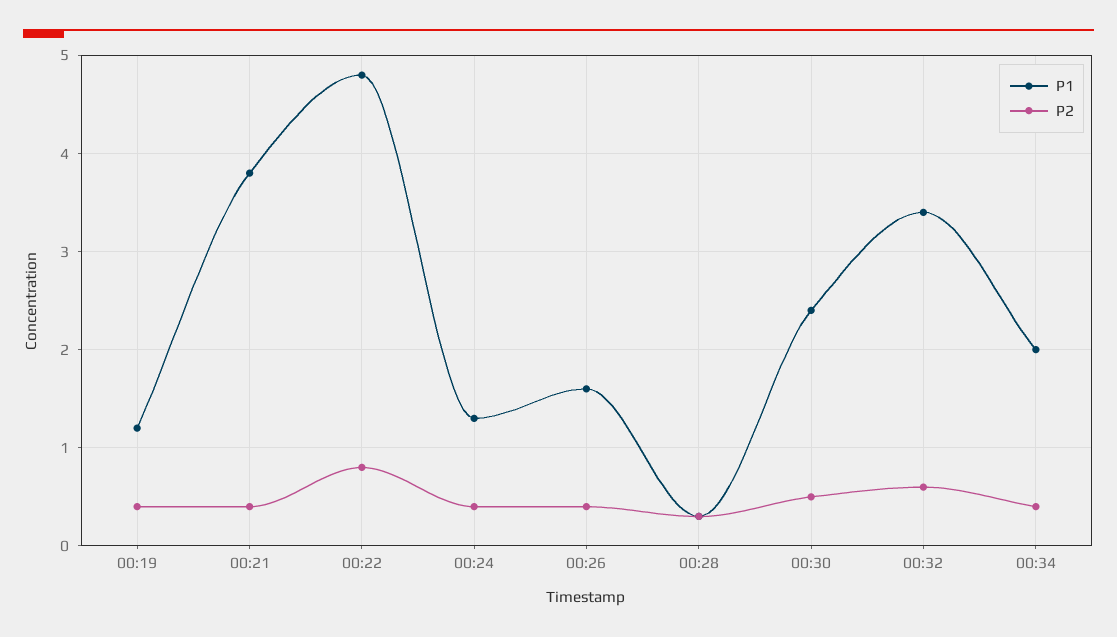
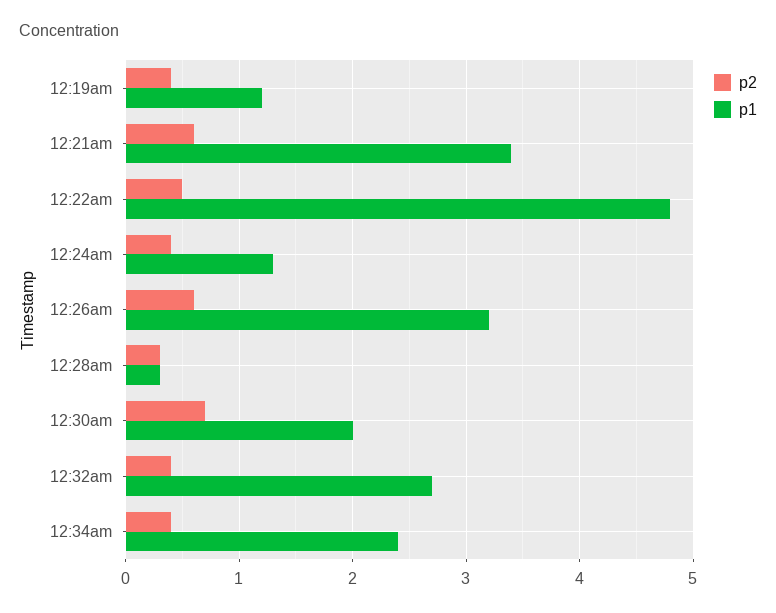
P1, 00:21: 3.8 -> 3.4
P2, 00:21: 0.4 -> 0.6
P2, 00:22: 0.8 -> 0.5
P1, 00:26: 1.6 -> 3.2
P2, 00:26: 0.4 -> 0.6
P1, 00:30: 2.4 -> 2
P2, 00:30: 0.5 -> 0.7
P1, 00:32: 3.4 -> 2.7
P2, 00:32: 0.6 -> 0.4
P1, 00:34: 2 -> 2.4

